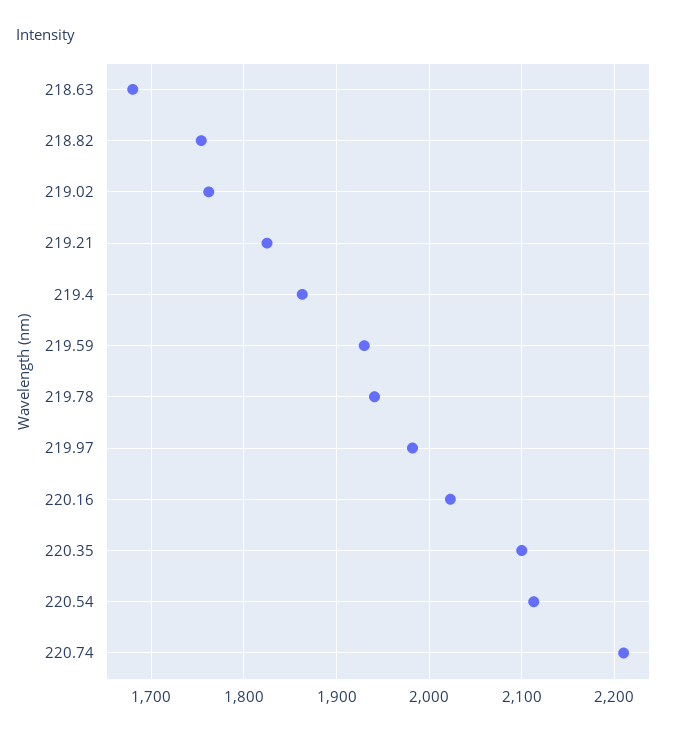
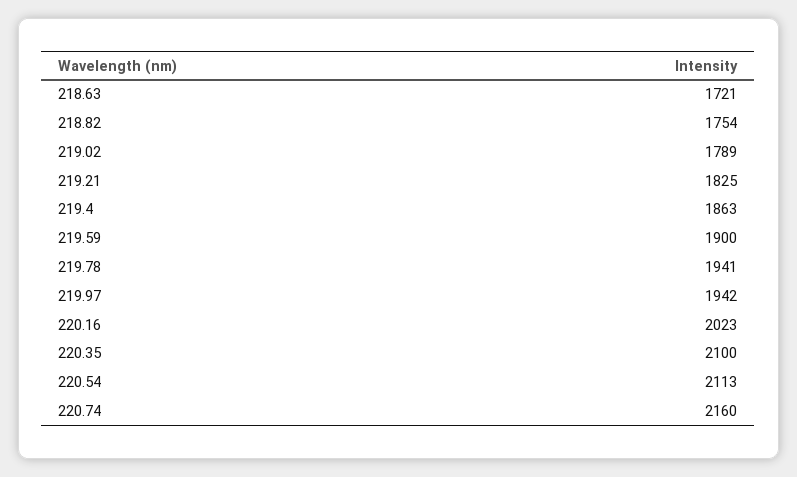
218.63: 1680 -> 1721
219.02: 1760 -> 1789
219.59: 1930 -> 1900
219.97: 1980 -> 1942
220.74: 2210 -> 2160

